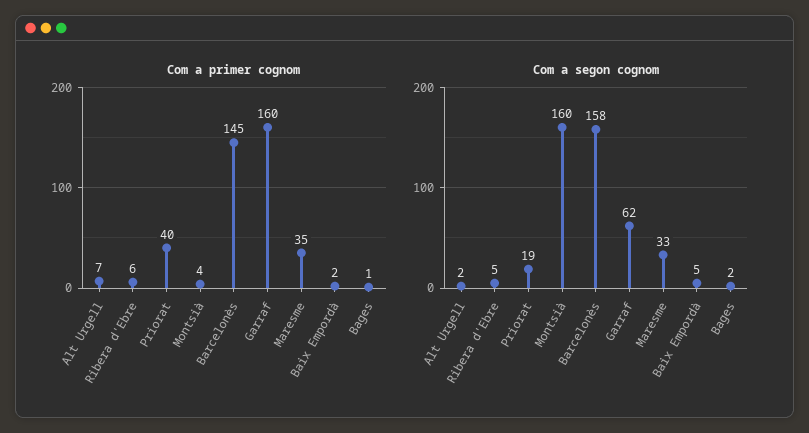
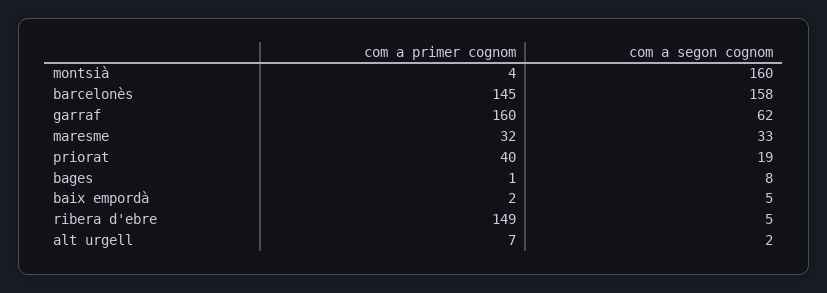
Com a primer cognom, Ribera d'Ebre: 6 -> 149
Com a primer cognom, Maresme: 35 -> 32
Com a segon cognom, Bages: 2 -> 8

